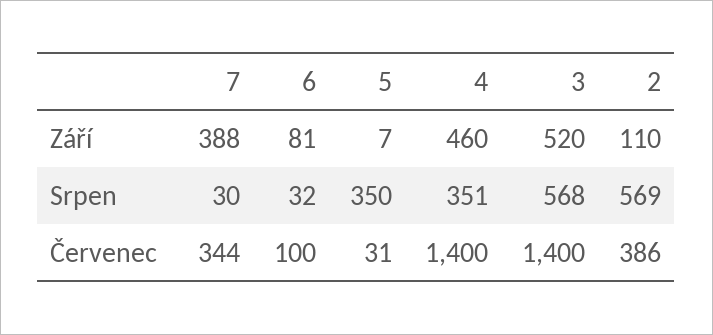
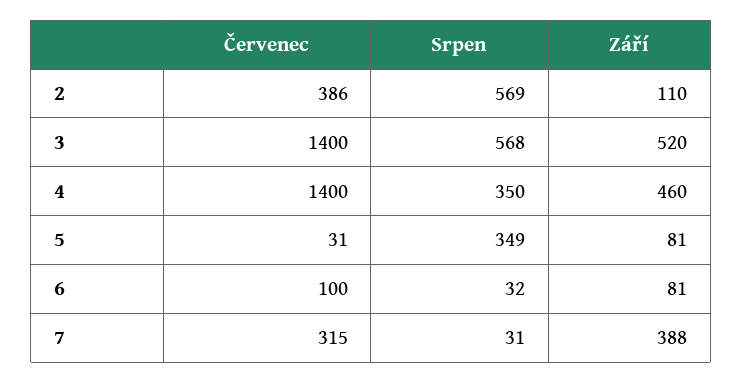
5, Září: 7 -> 81
7, Srpen: 30 -> 31
5, Srpen: 350 -> 349
4, Srpen: 351 -> 350
7, Červenec: 344 -> 315

